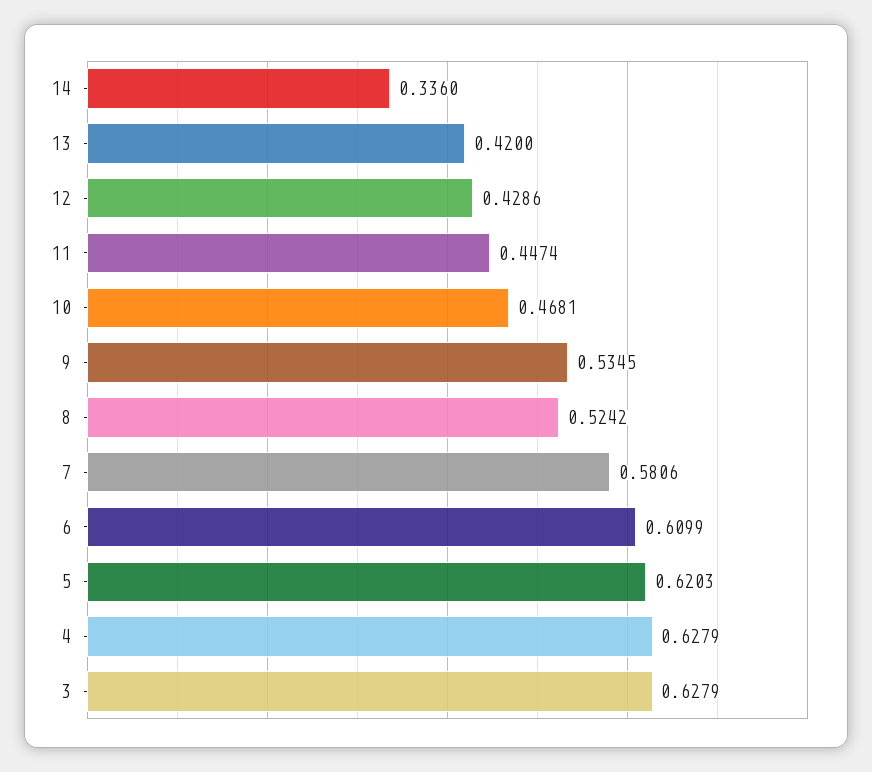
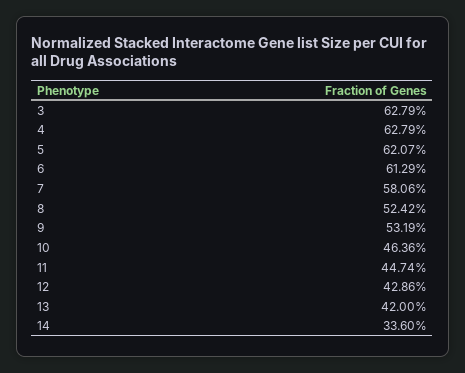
10: 0.4681 -> 0.4636
9: 0.5345 -> 0.5319
6: 0.6099 -> 0.6129
5: 0.6203 -> 0.6207

